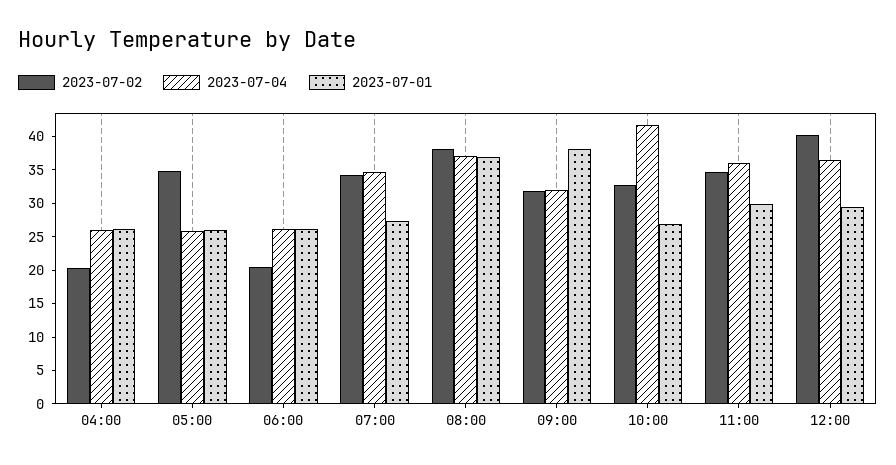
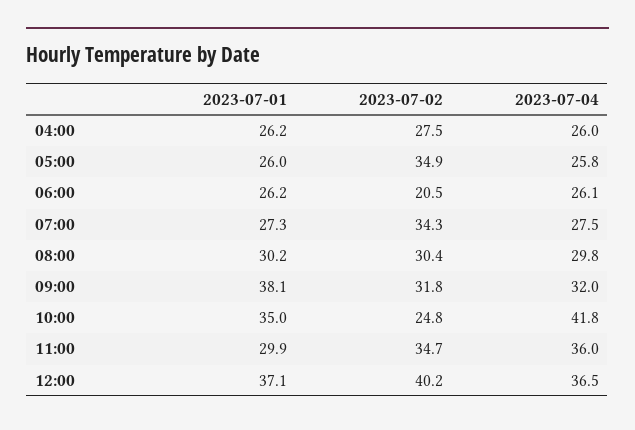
2023-07-02, 04:00: 20 -> 27.5
2023-07-04, 07:00: 35 -> 27.5
2023-07-02, 08:00: 37.5 -> 30.4
2023-07-04, 08:00: 37.5 -> 29.8
2023-07-01, 08:00: 37.5 -> 30.2
2023-07-02, 10:00: 32.5 -> 24.8
2023-07-01, 10:00: 27.5 -> 35
2023-07-01, 12:00: 30 -> 37.1

